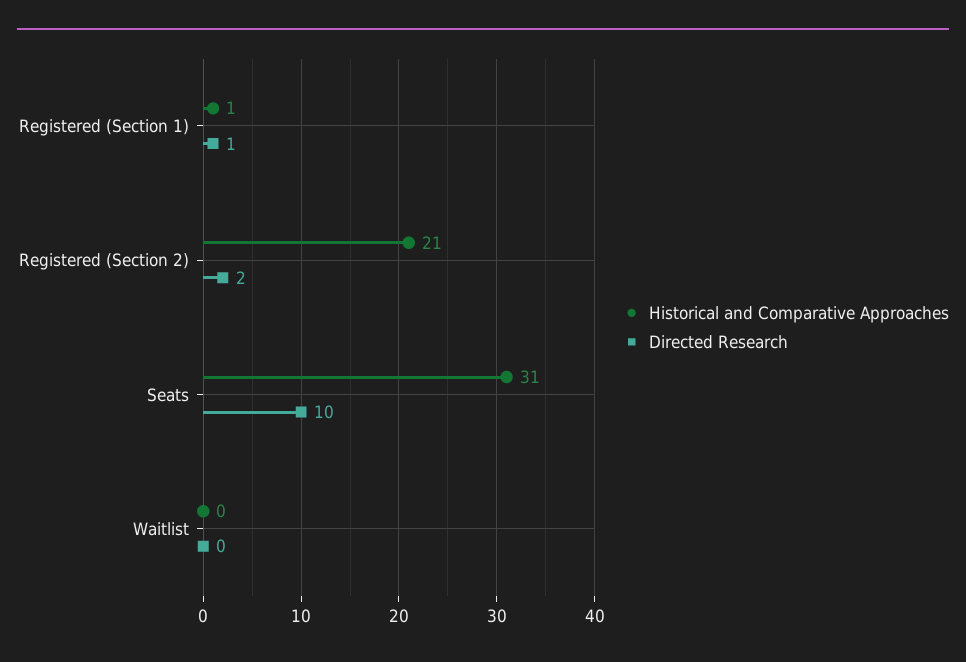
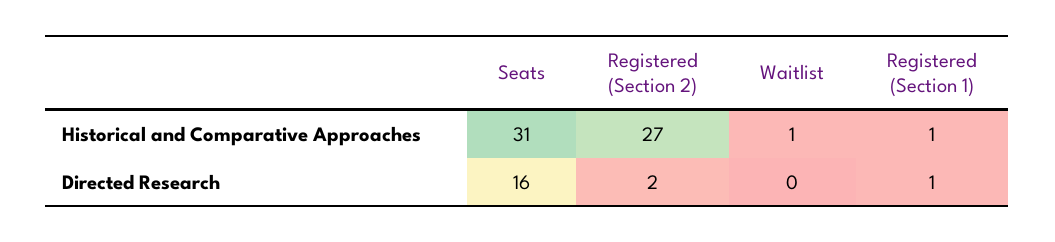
Historical and Comparative Approaches, Registered (Section 2): 21 -> 27
Directed Research, Seats: 10 -> 16
Historical and Comparative Approaches, Waitlist: 0 -> 1

